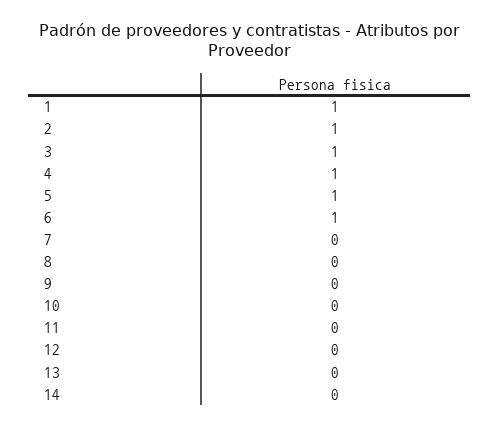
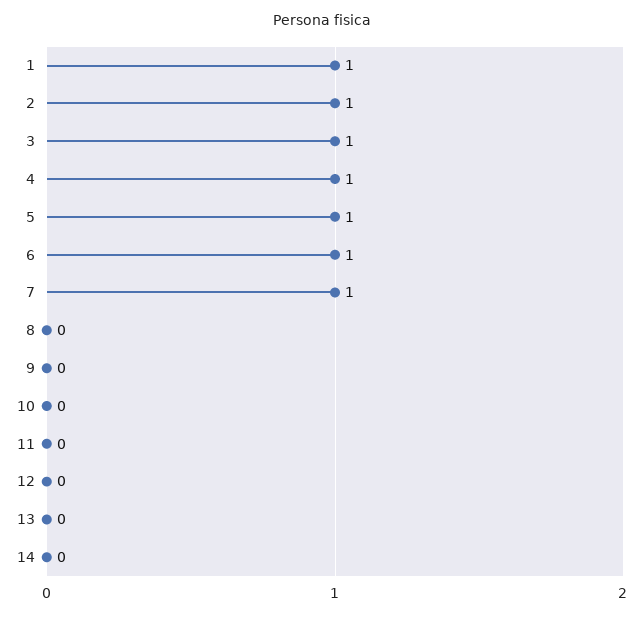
7: 0 -> 1

